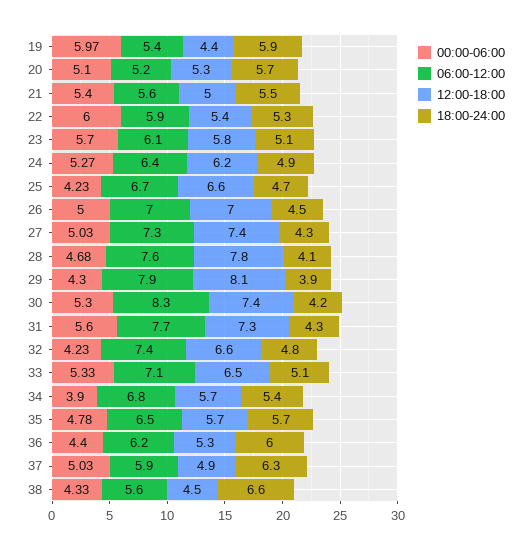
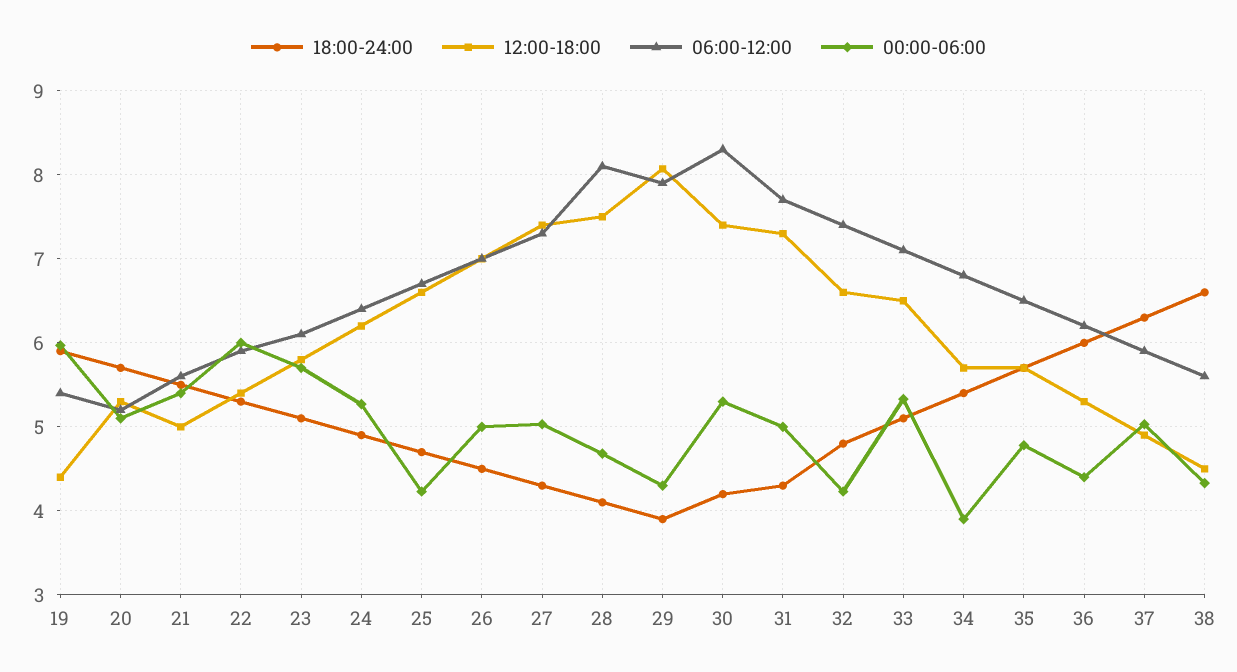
06:00-12:00, 28: 7.6 -> 8.1
12:00-18:00, 28: 7.8 -> 7.5
00:00-06:00, 31: 5.6 -> 5

